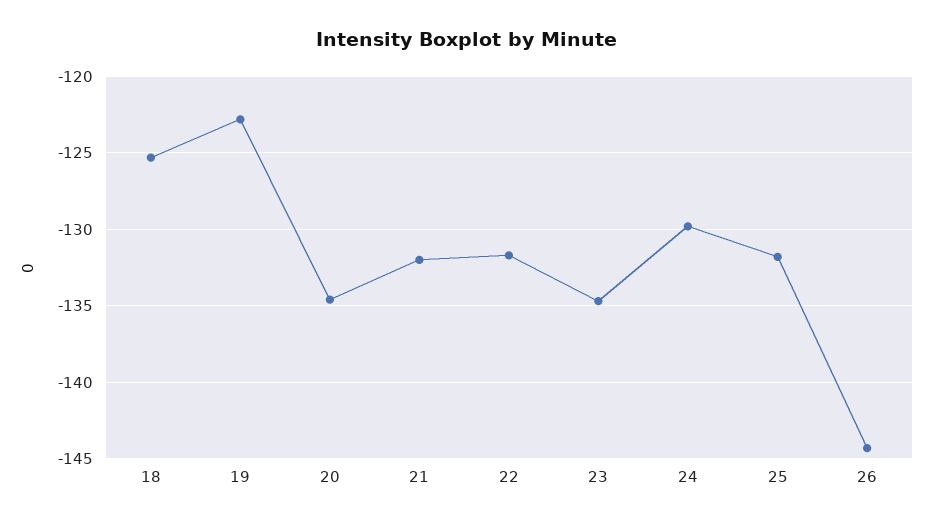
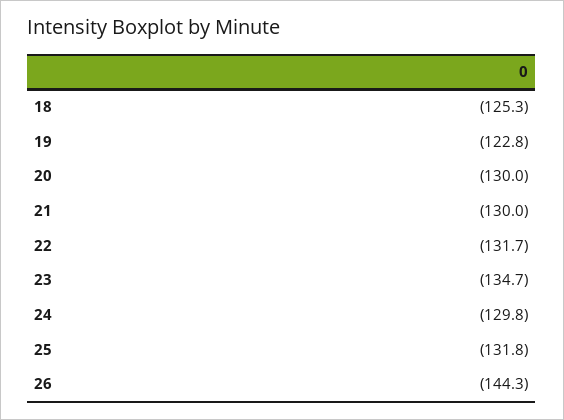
20: -134.5 -> -130
21: -132 -> -130

